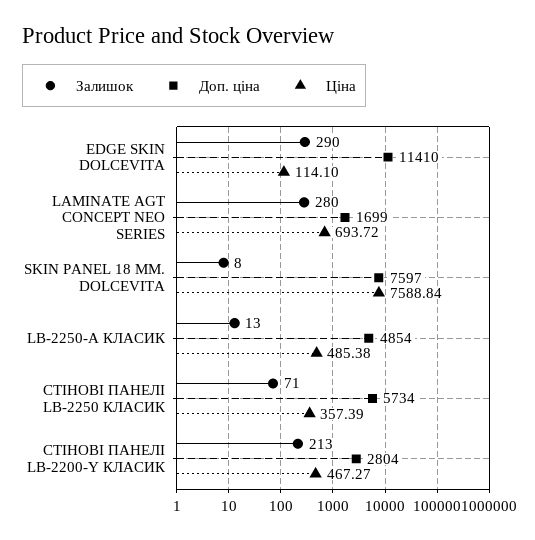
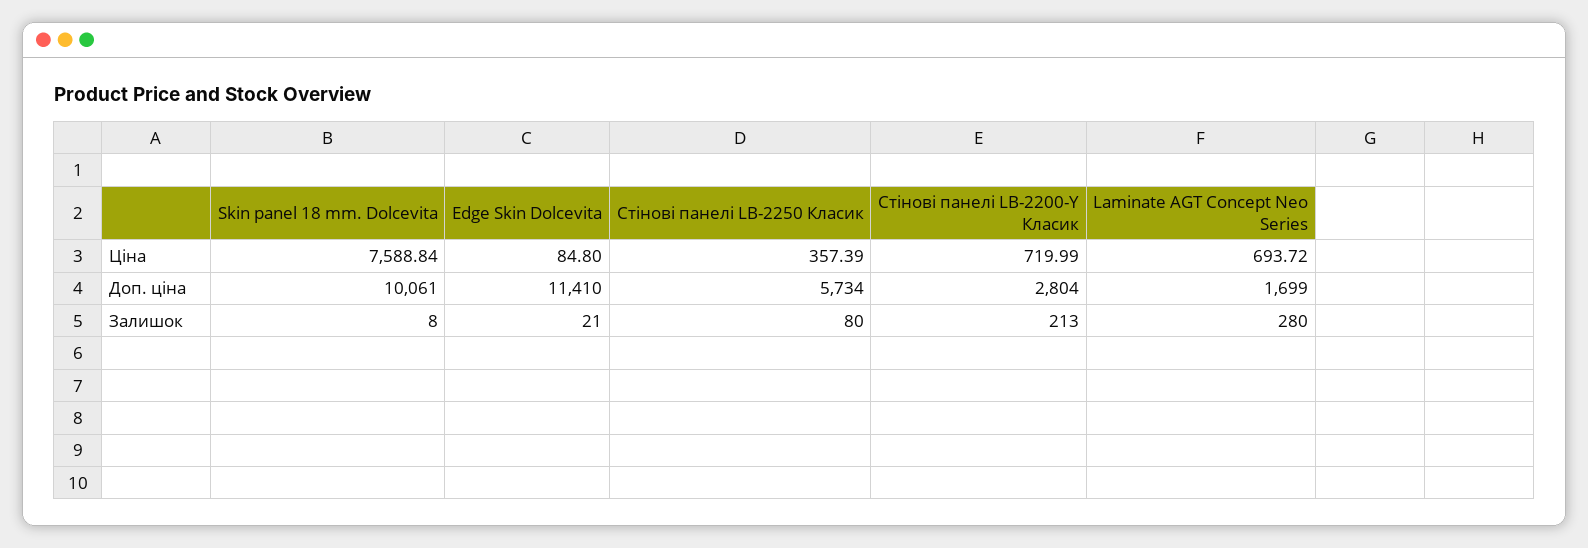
Залишок, EDGE SKIN DOLCEVITA: 290 -> 21
Ціна, EDGE SKIN DOLCEVITA: 114.1 -> 84.8
Доп. ціна, SKIN PANEL 18 MM. DOLCEVITA: 7597 -> 10061
Залишок, LB-2250-А КЛАСИК: 13 -> none
Доп. ціна, LB-2250-А КЛАСИК: 4854 -> none
Ціна, LB-2250-А КЛАСИК: 485.38 -> none
Залишок, СТІНОВІ ПАНЕЛІ LB-2250 КЛАСИК: 71 -> 80
Ціна, СТІНОВІ ПАНЕЛІ LB-2200-Y КЛАСИК: 467.27 -> 719.99

